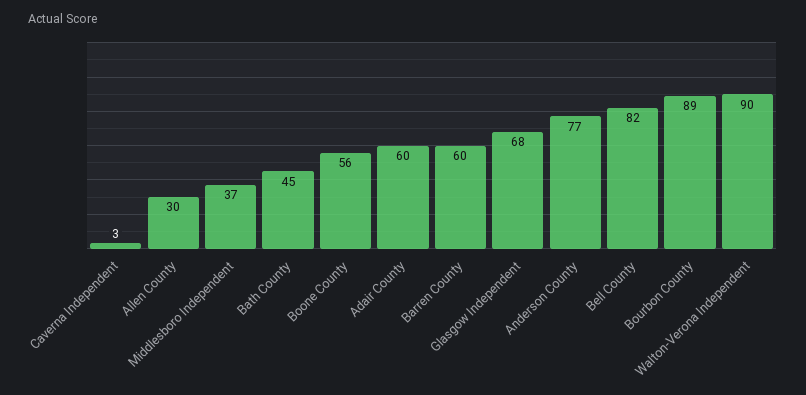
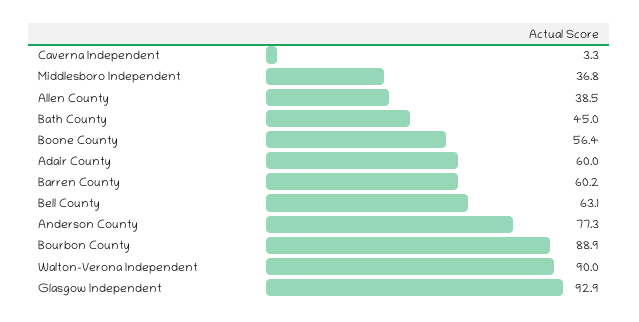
Allen County: 30 -> 38.5
Glasgow Independent: 68 -> 92.9
Bell County: 82 -> 63.1

